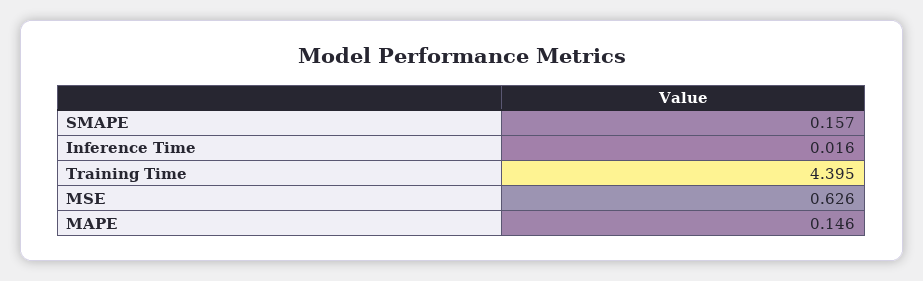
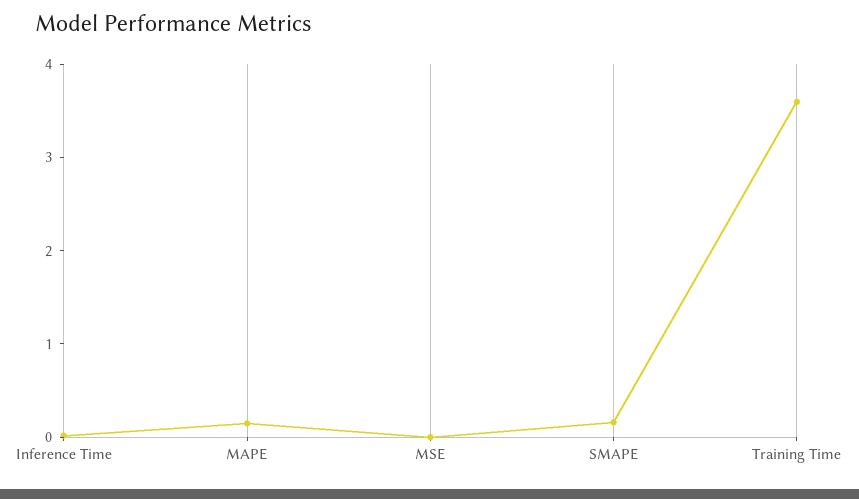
Training Time: 4.395 -> 3.6
MSE: 0.626 -> 0

